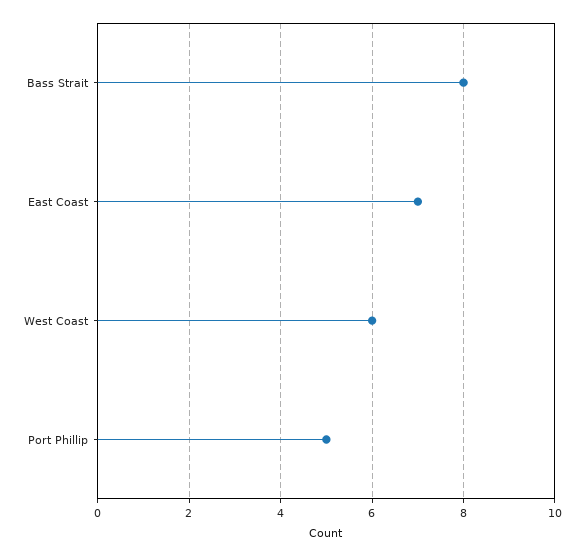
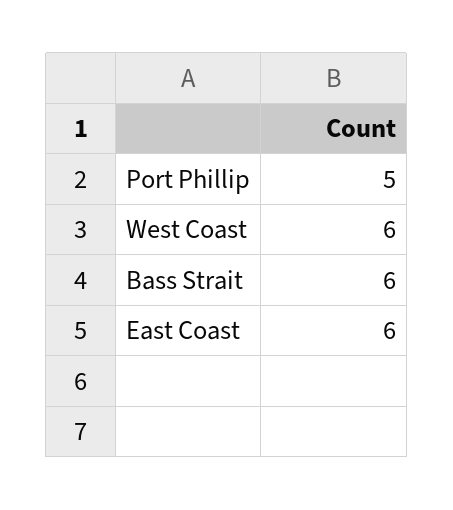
Bass Strait: 8 -> 6
East Coast: 7 -> 6

